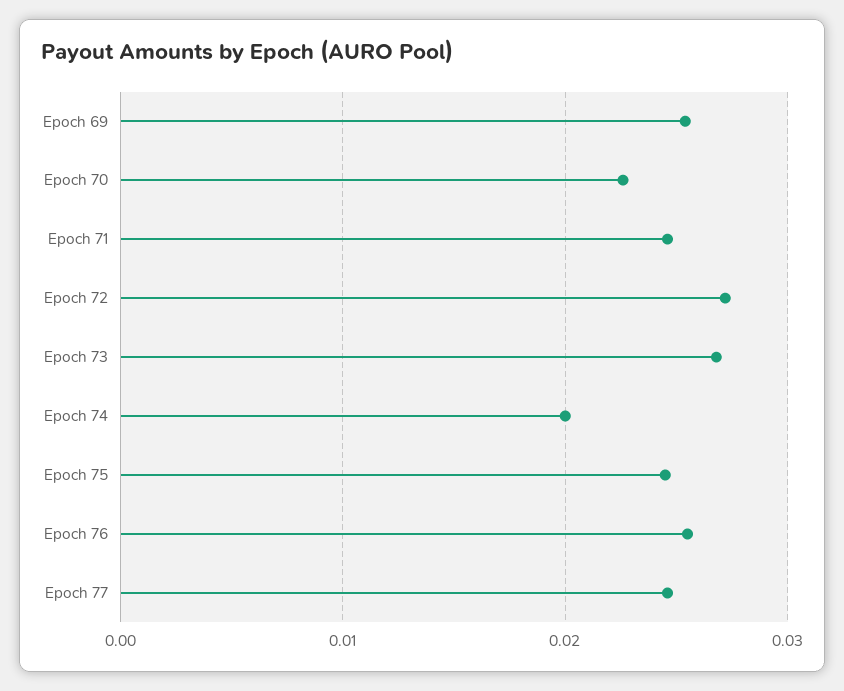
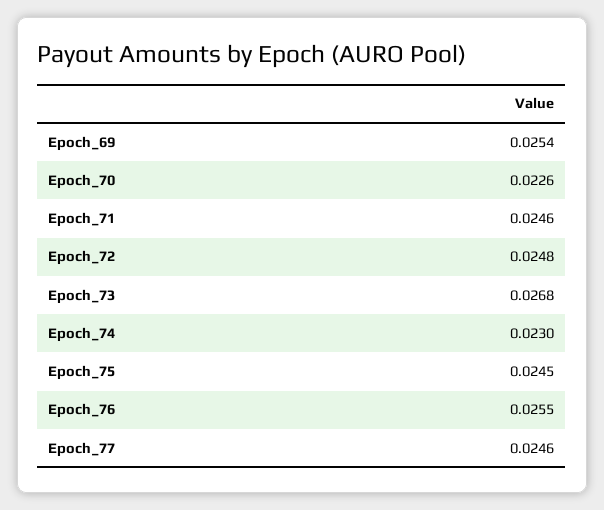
Epoch 72: 0.027 -> 0.0248
Epoch 74: 0.02 -> 0.023

